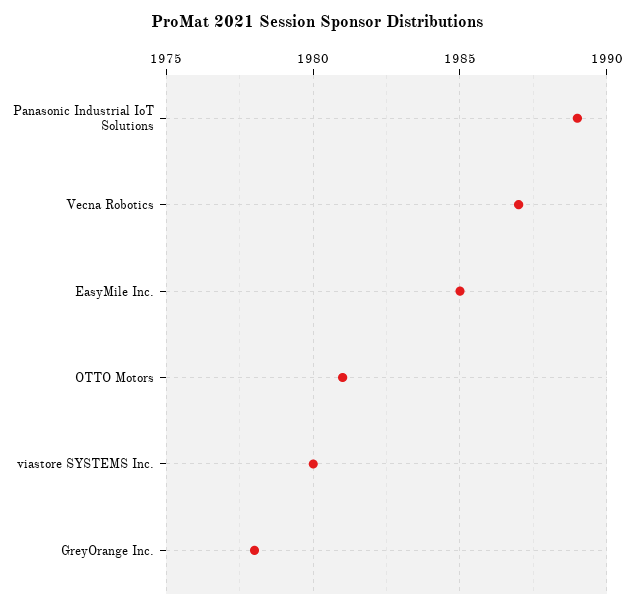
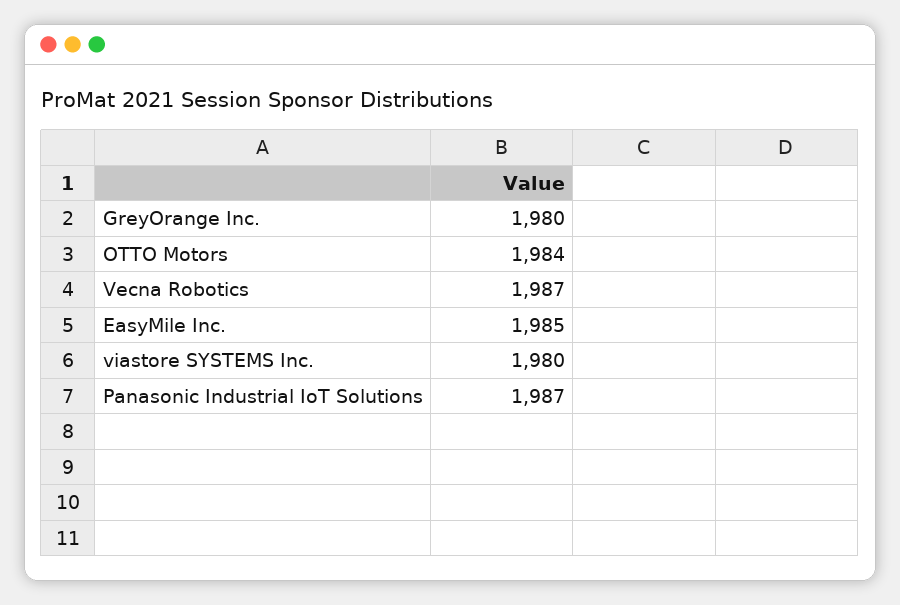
Panasonic Industrial IoT Solutions: 1989 -> 1987
OTTO Motors: 1981 -> 1984
GreyOrange Inc.: 1978 -> 1980

